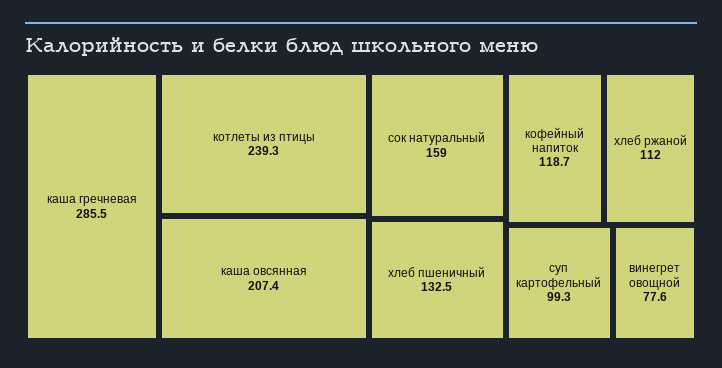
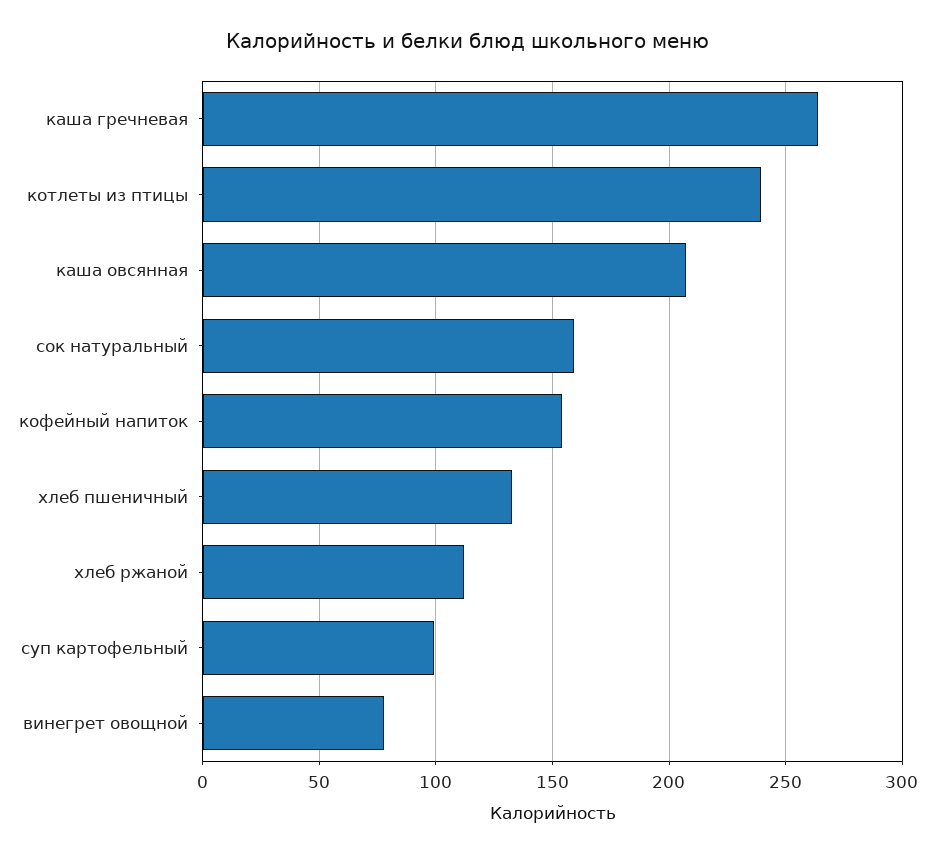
каша гречневая: 285.5 -> 265
кофейный напиток: 118.7 -> 155

